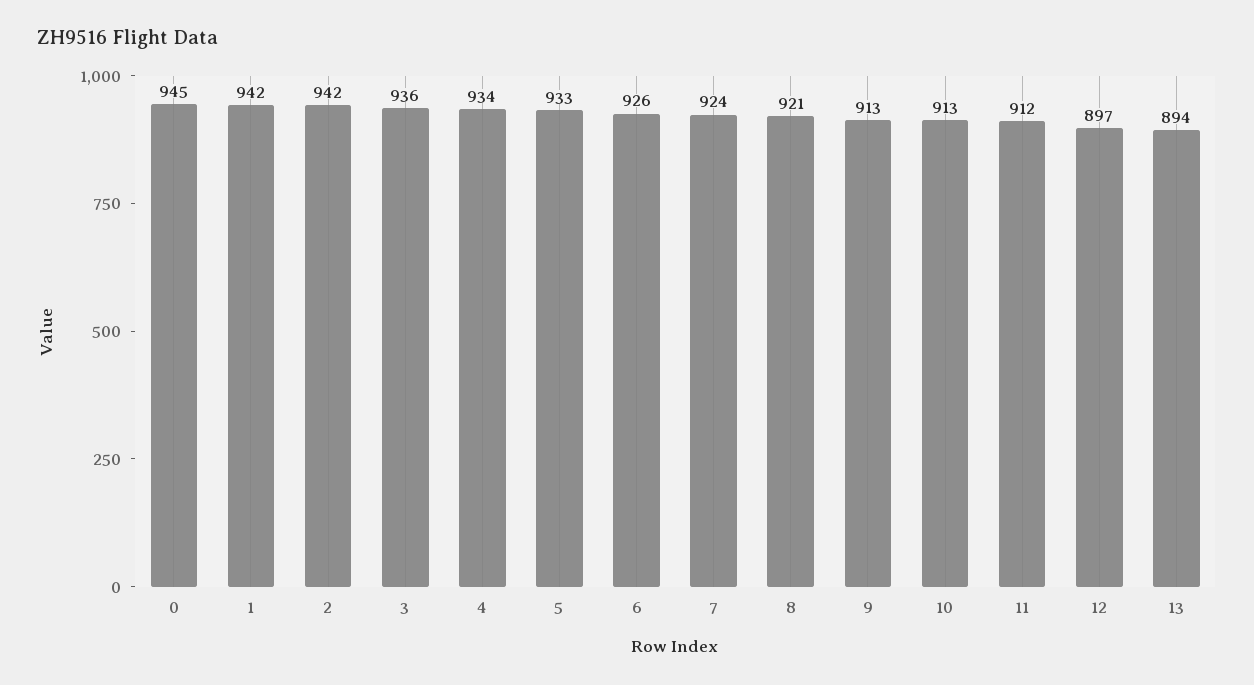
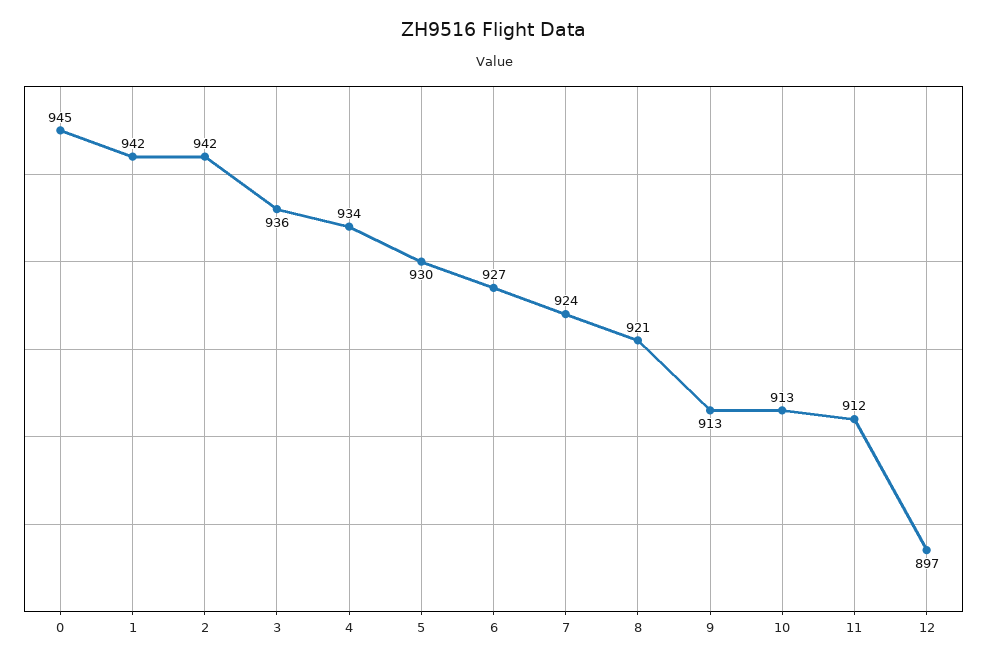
5: 933 -> 930
6: 926 -> 927
13: 894 -> none

